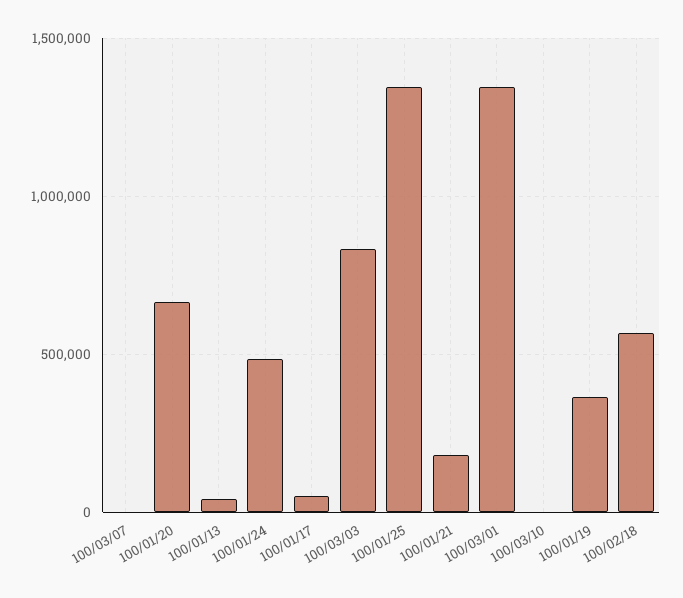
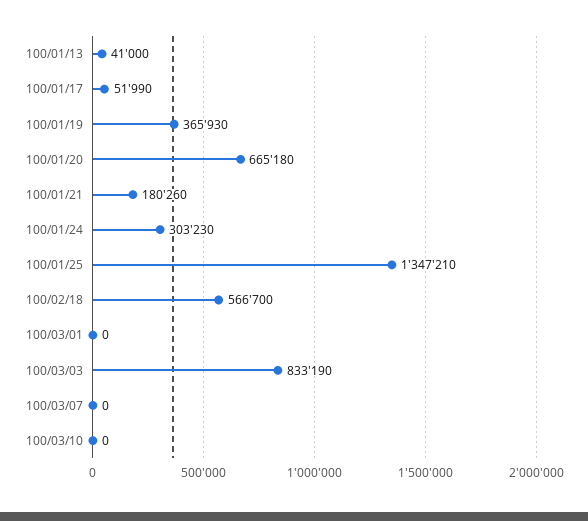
100/01/24: 500000 -> 303230
100/03/01: 1350000 -> 0

